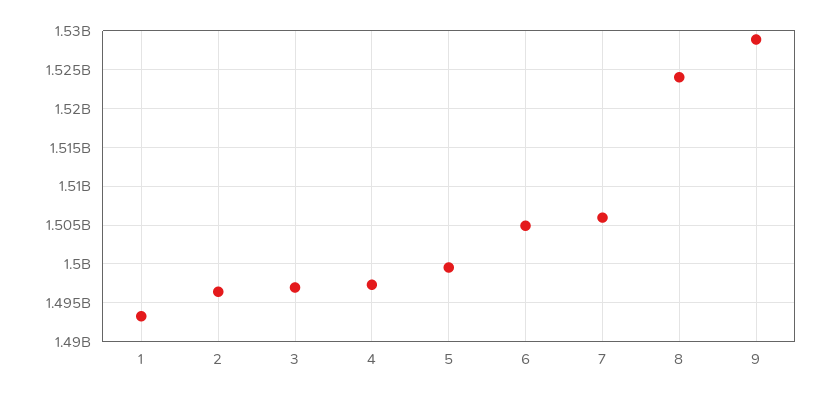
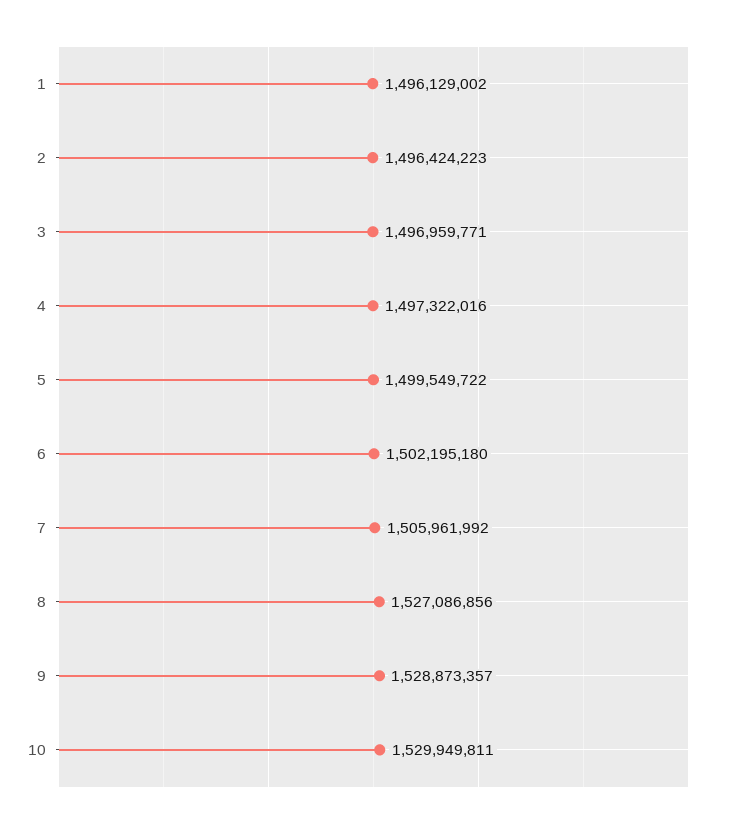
1: 1493000000 -> 1496129002
6: 1505000000 -> 1502195180
8: 1524000000 -> 1527086856
10: none -> 1529949811

